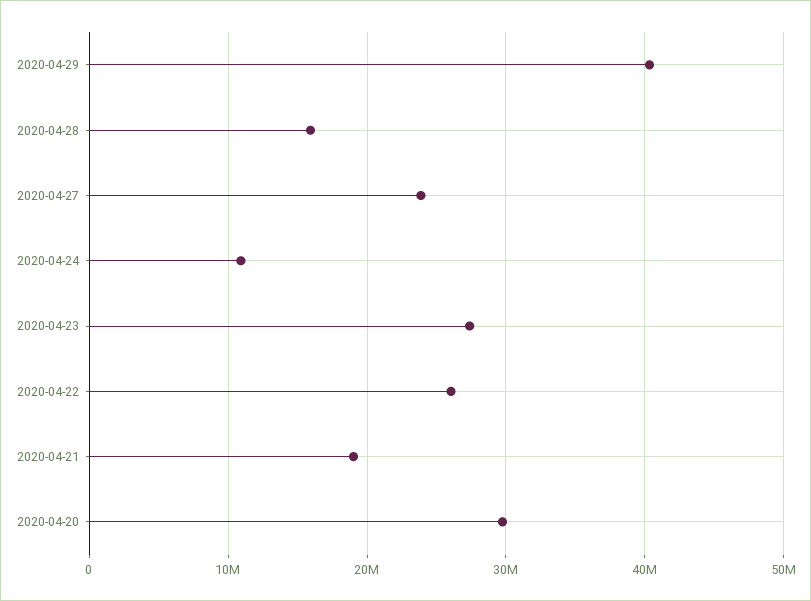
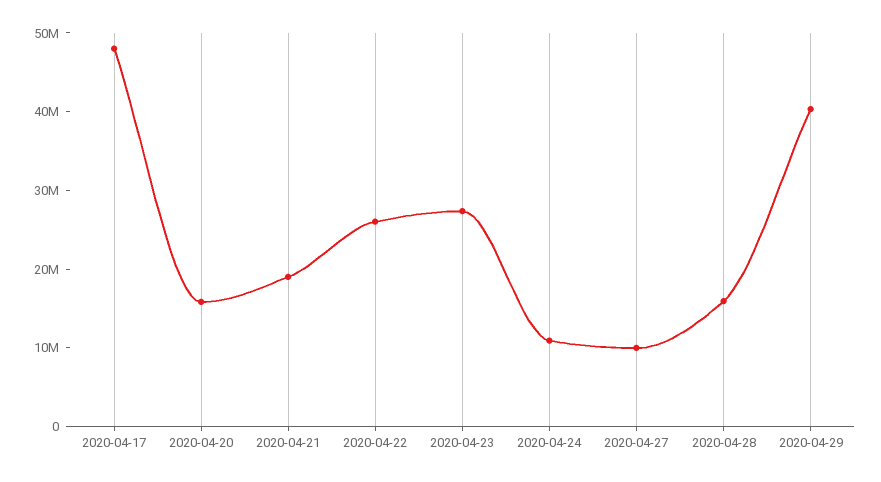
2020-04-27: 24000000 -> 10000000
2020-04-20: 30000000 -> 16000000
2020-04-17: none -> 48000000

